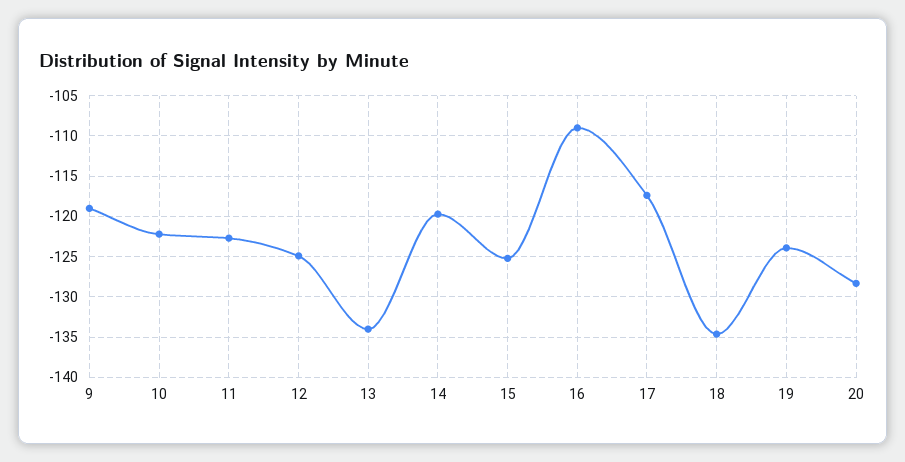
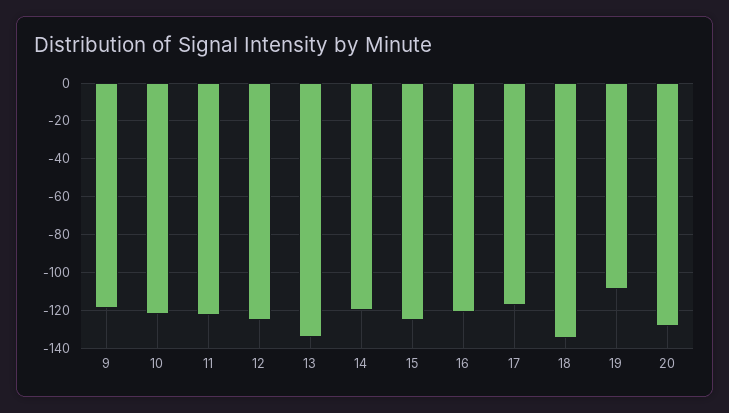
16: -109 -> -120
19: -124 -> -110

